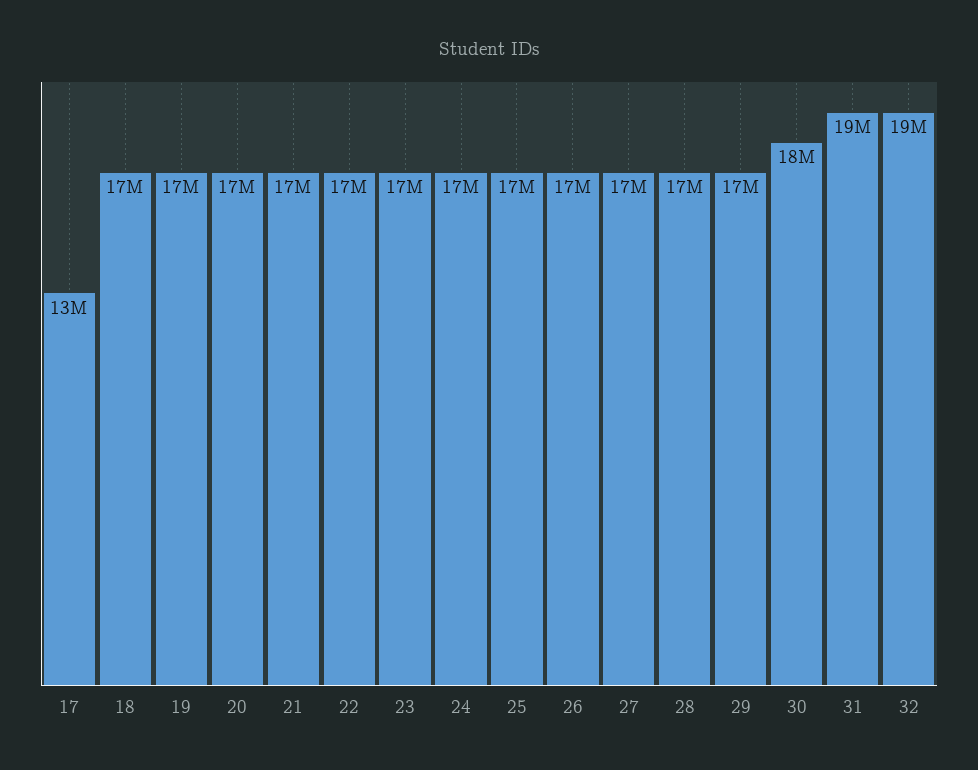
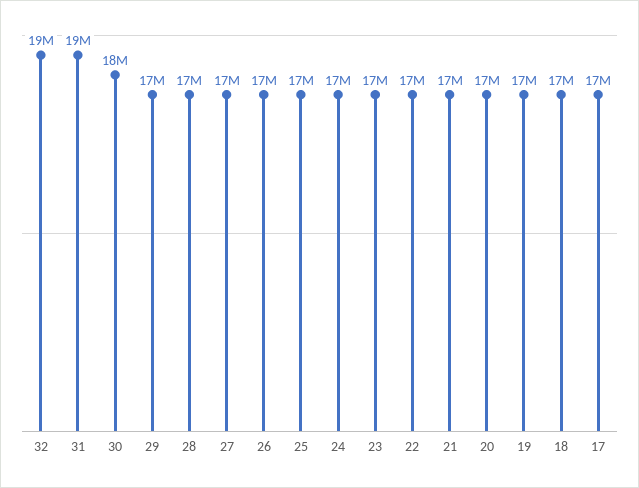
17: 13000000 -> 17000000

